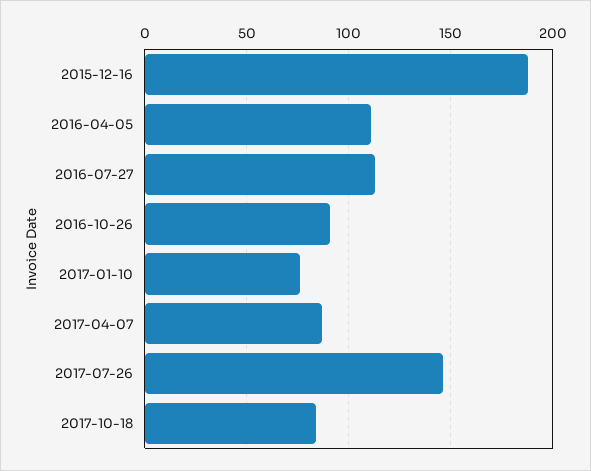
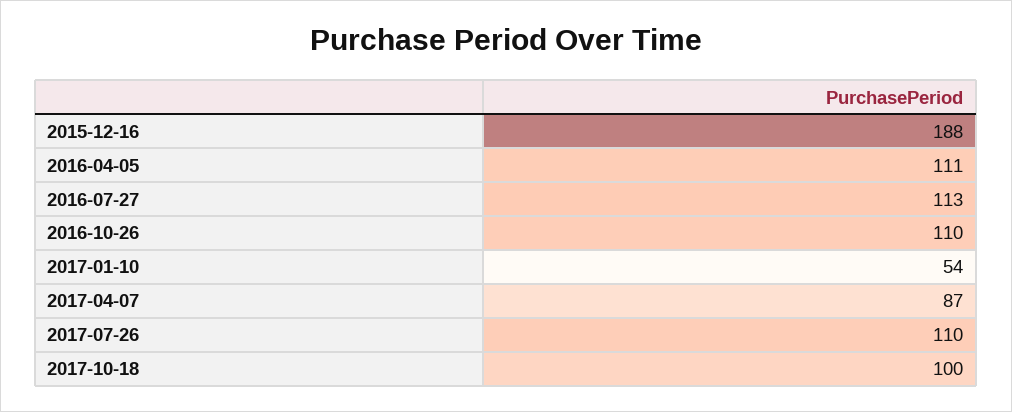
2016-10-26: 90 -> 110
2017-01-10: 75 -> 54
2017-07-26: 145 -> 110
2017-10-18: 85 -> 100

